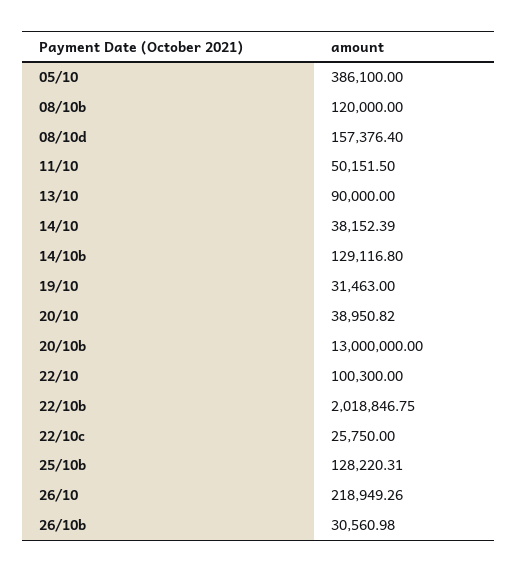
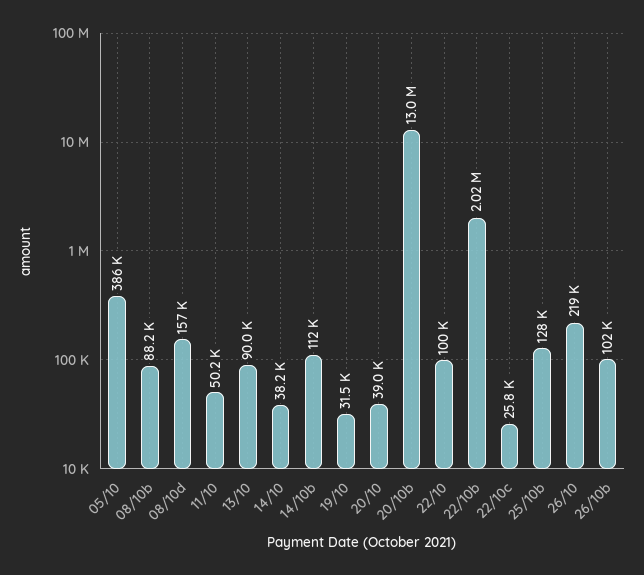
08/10b: 120000 -> 88200
14/10b: 129116.8 -> 112000
26/10b: 30560.98 -> 102000

